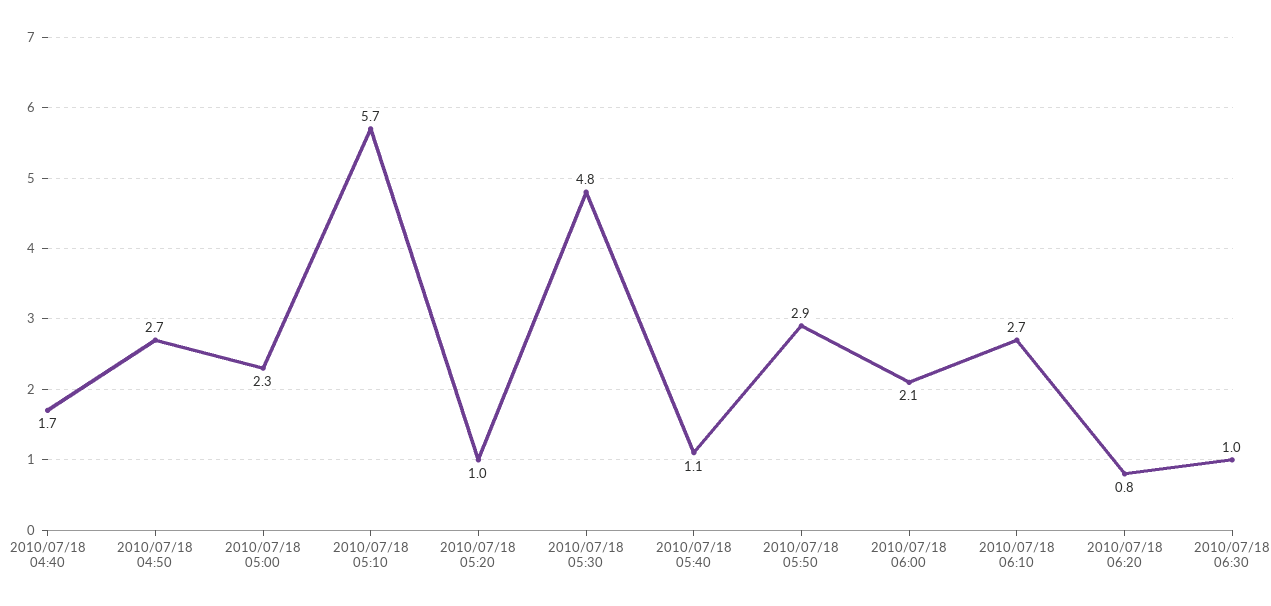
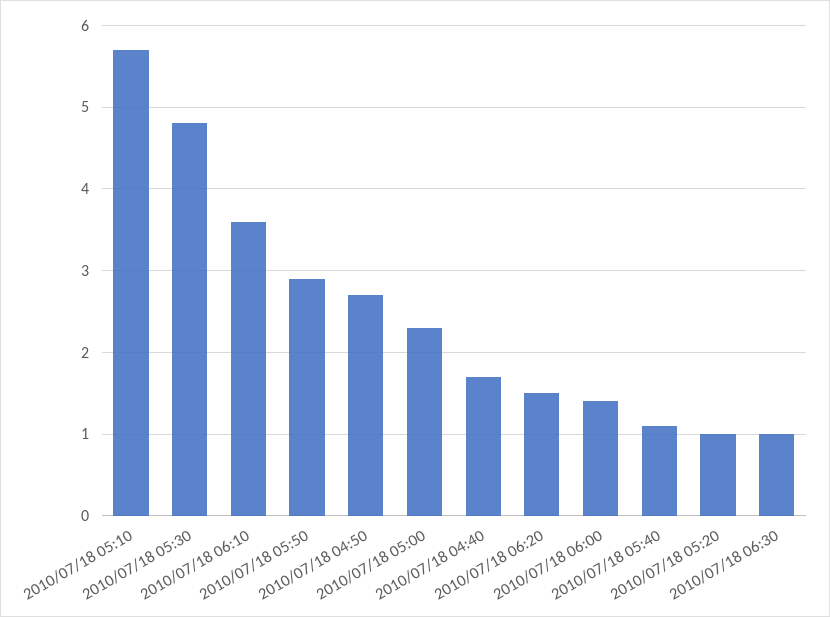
2010/07/18 06:00: 2.1 -> 1.4
2010/07/18 06:10: 2.7 -> 3.6
2010/07/18 06:20: 0.8 -> 1.5

